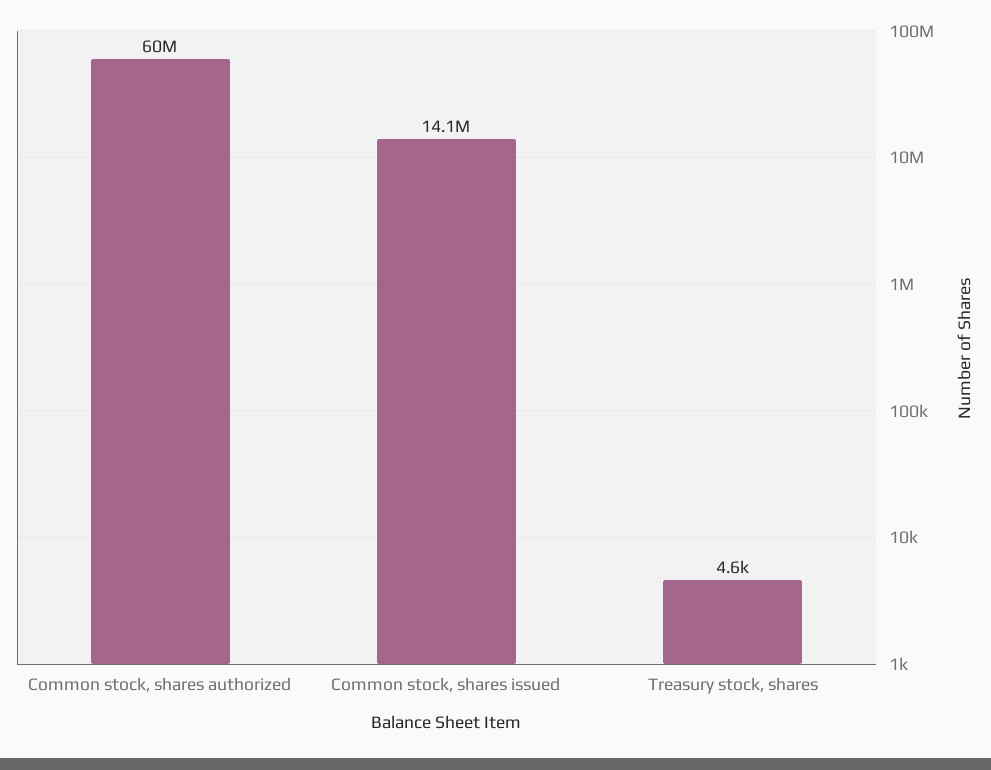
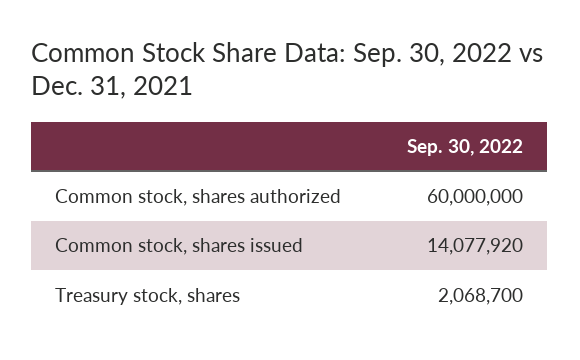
Treasury stock, shares: 4600 -> 2068700

